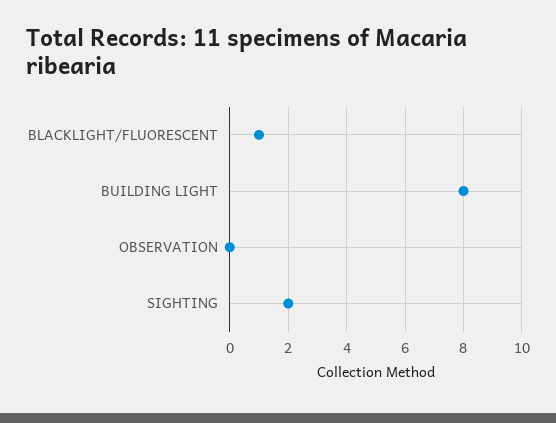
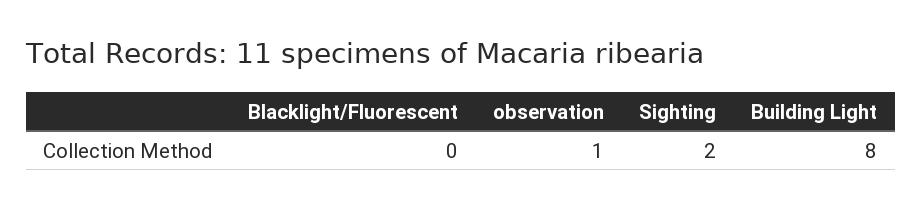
BLACKLIGHT/FLUORESCENT: 1 -> 0
OBSERVATION: 0 -> 1

